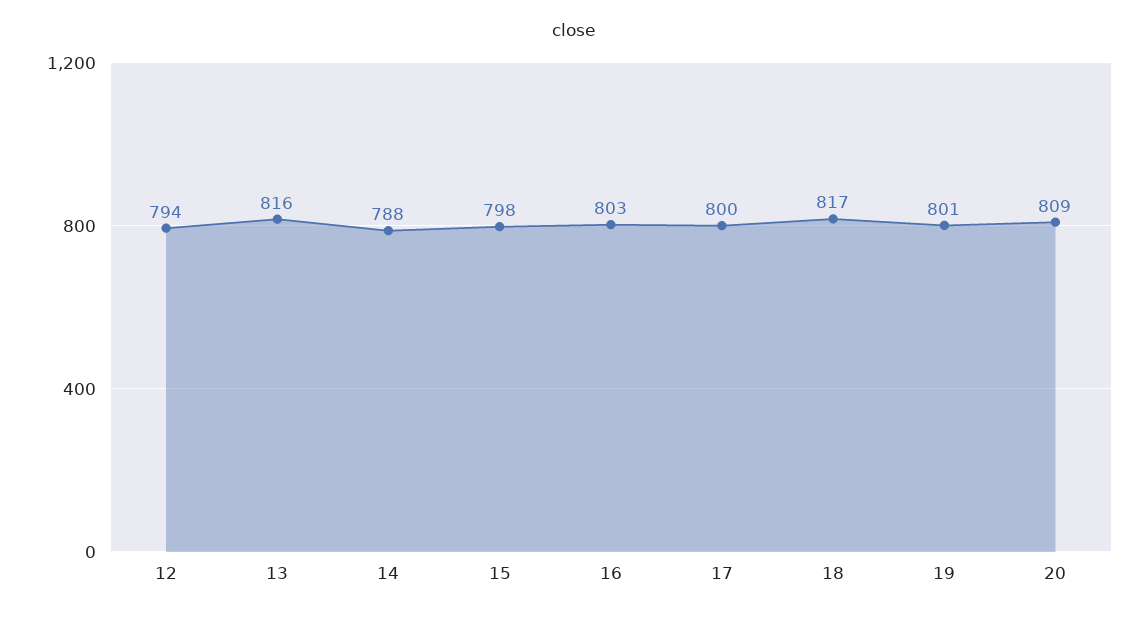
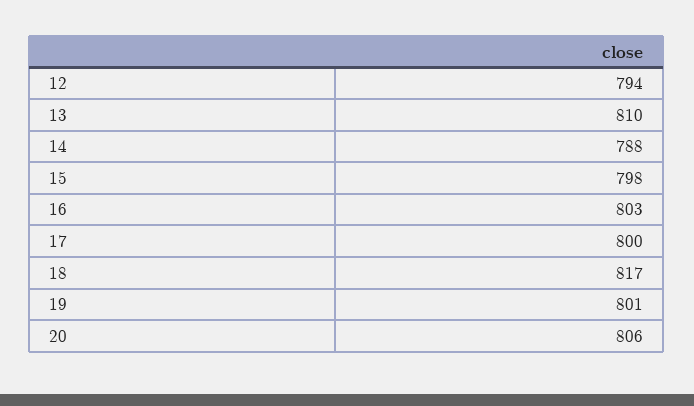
13: 816 -> 810
20: 809 -> 806

